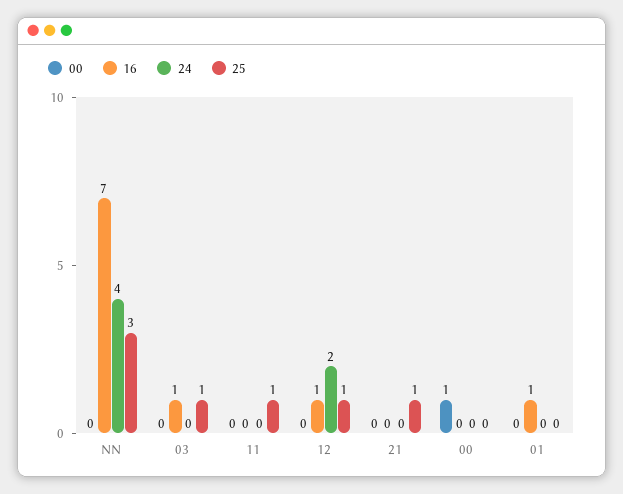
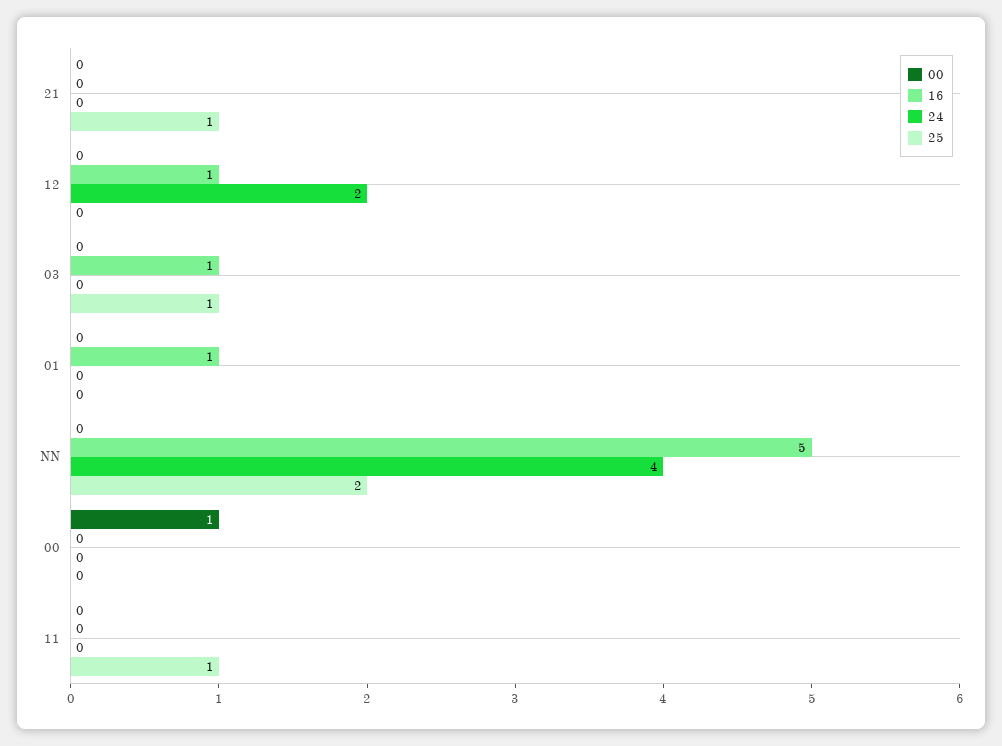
16, NN: 7 -> 5
25, NN: 3 -> 2
25, 12: 1 -> 0

